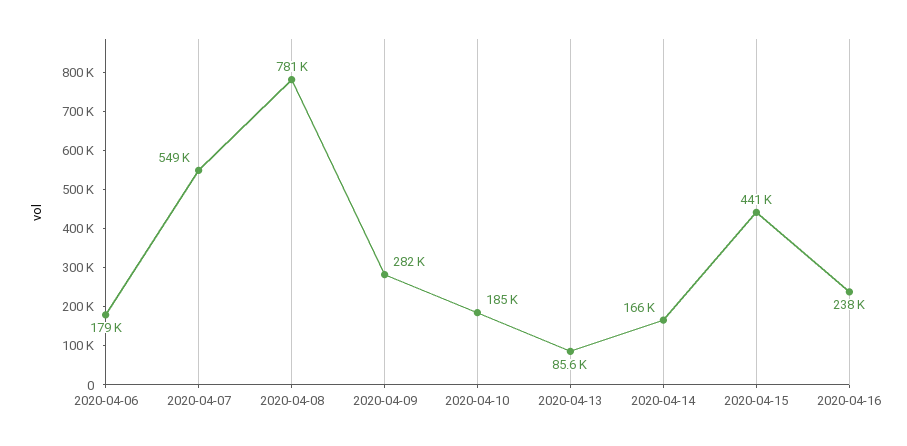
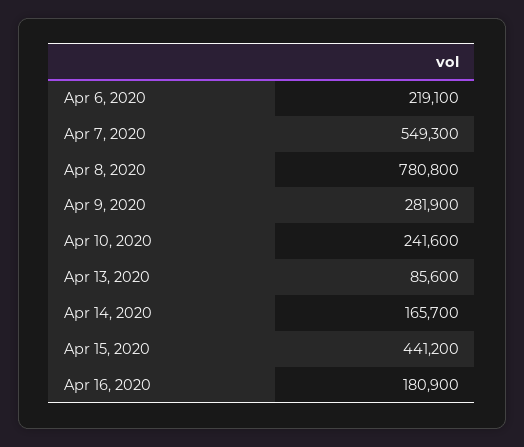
2020-04-06: 179000 -> 219100
2020-04-10: 185000 -> 241600
2020-04-16: 238000 -> 180900

